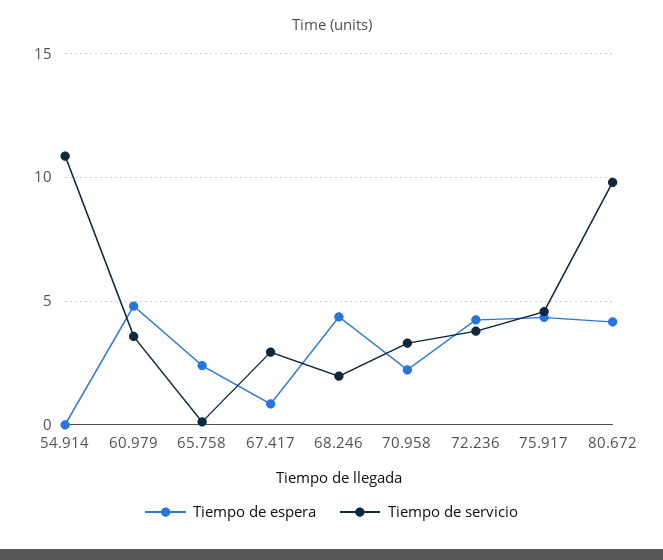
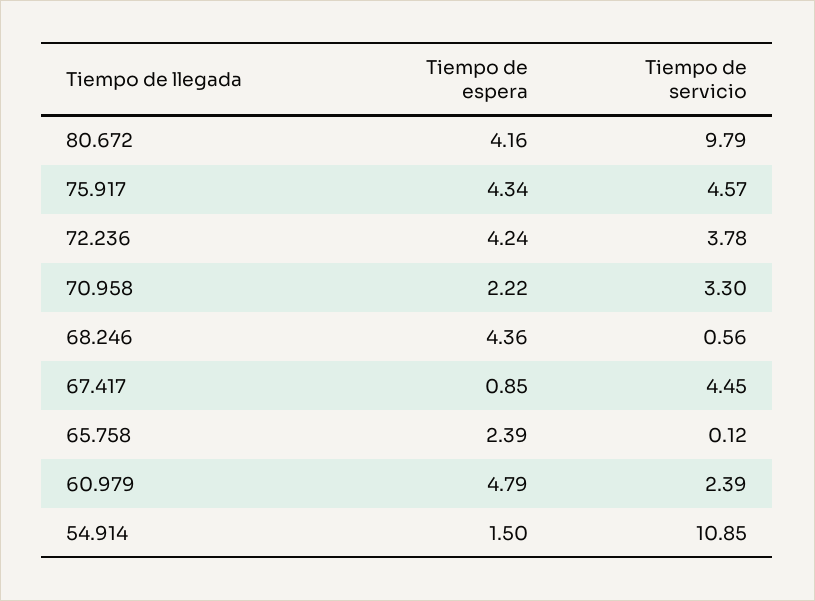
Tiempo de espera, 54.914: 0 -> 1.5
Tiempo de servicio, 60.979: 3.5 -> 2.39
Tiempo de servicio, 67.417: 3 -> 4.45
Tiempo de servicio, 68.246: 2 -> 0.56

